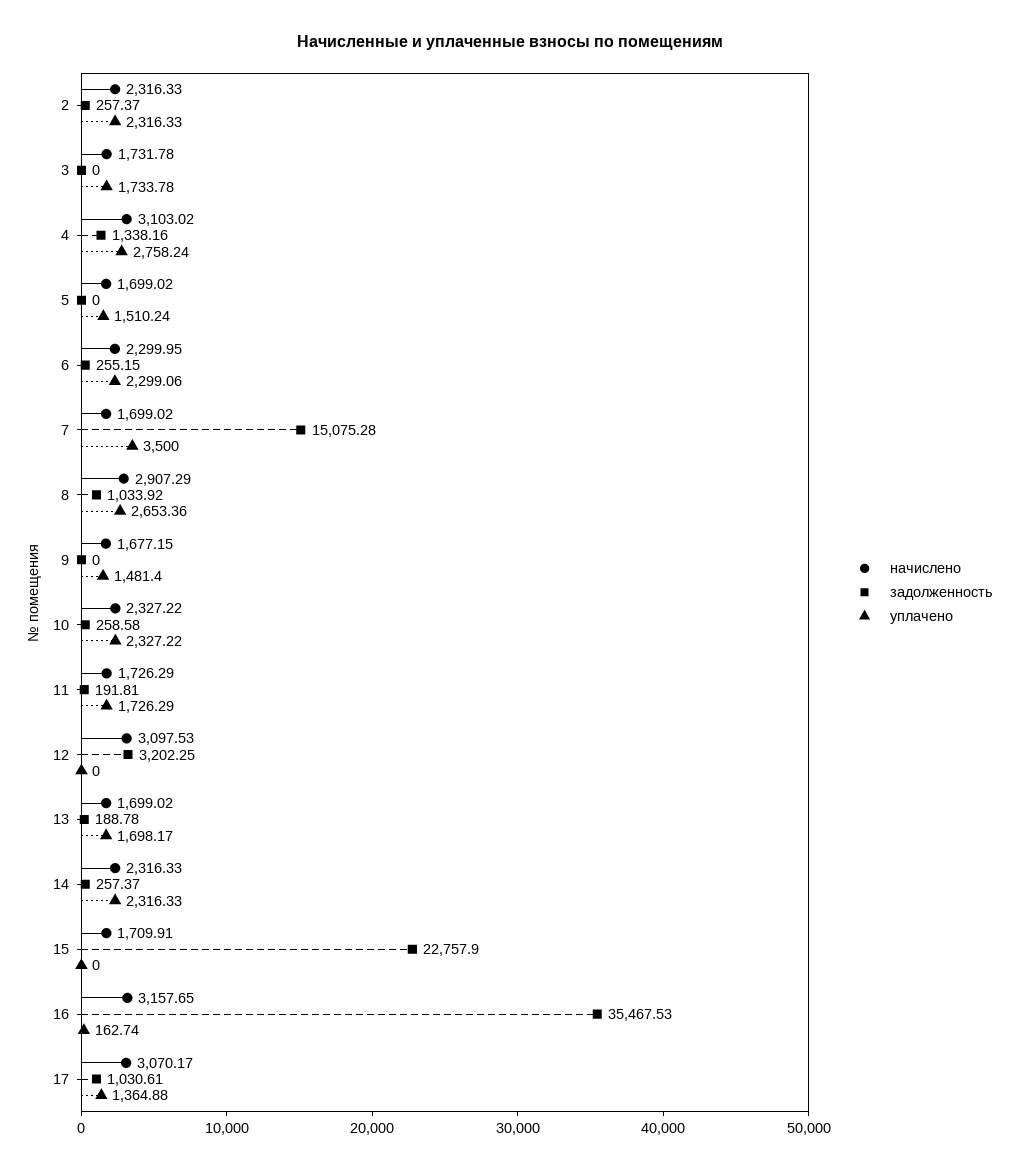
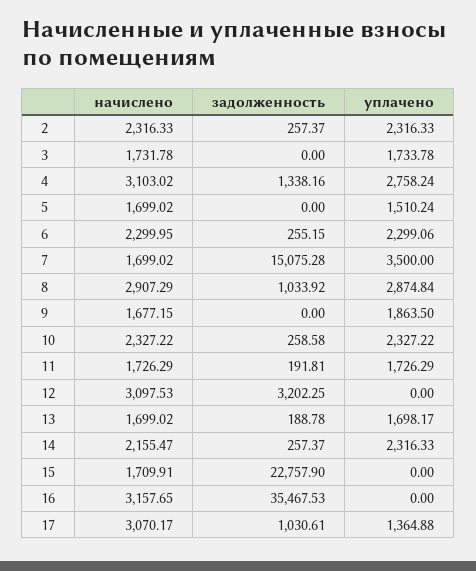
уплачено, 8: 2653.36 -> 2874.84
уплачено, 9: 1481.4 -> 1863.5
начислено, 14: 2316.33 -> 2155.47
уплачено, 16: 162.74 -> 0

